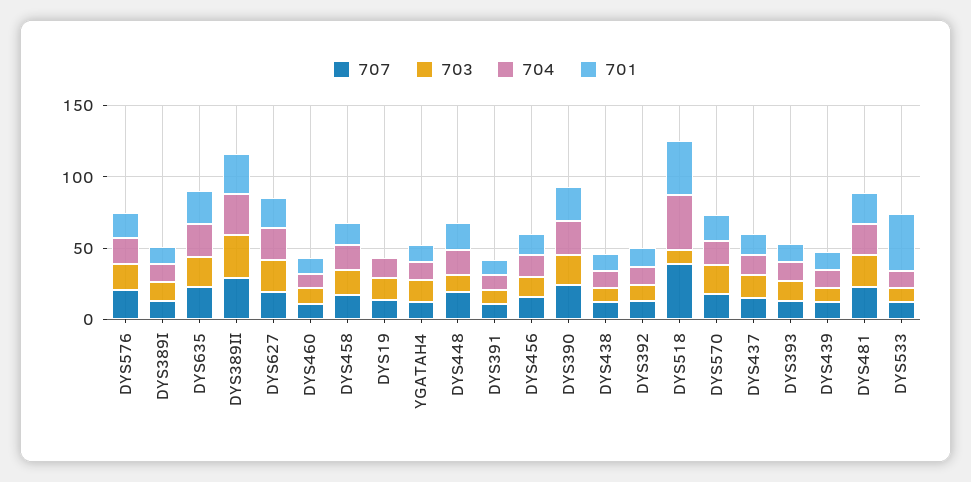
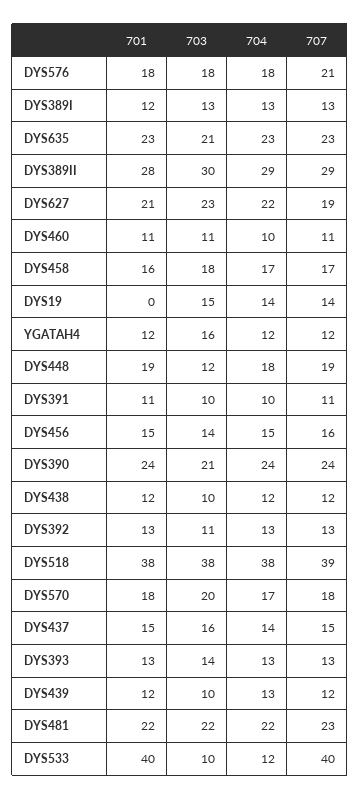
703, DYS518: 10 -> 38
707, DYS533: 10 -> 40

